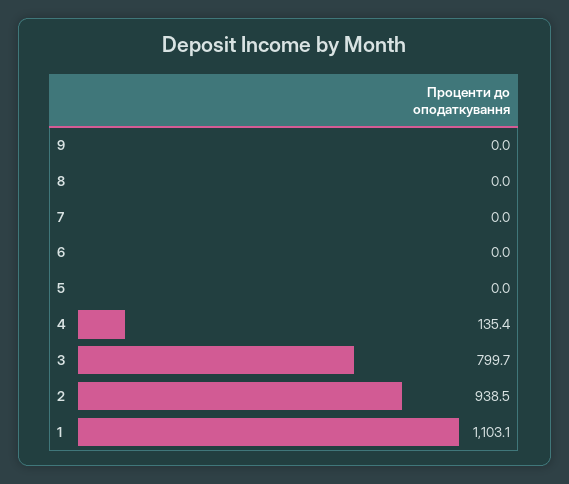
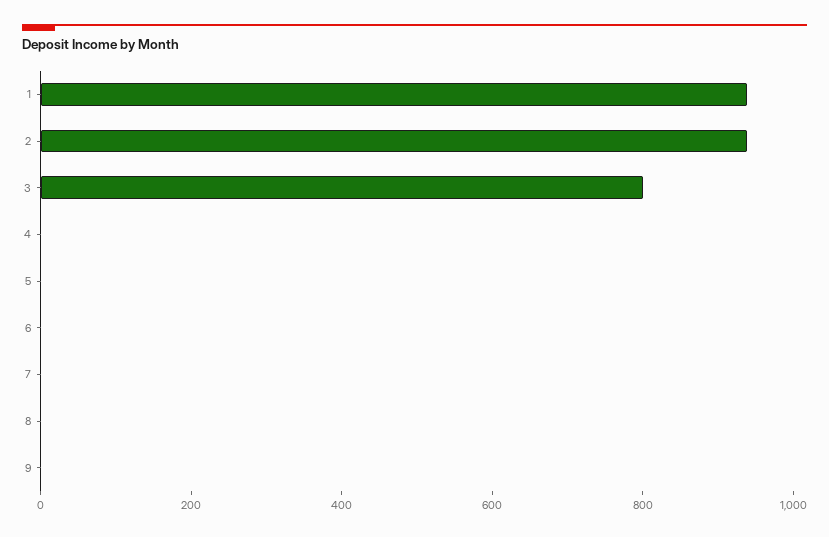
4: 135.4 -> 0
1: 1103.1 -> 950

